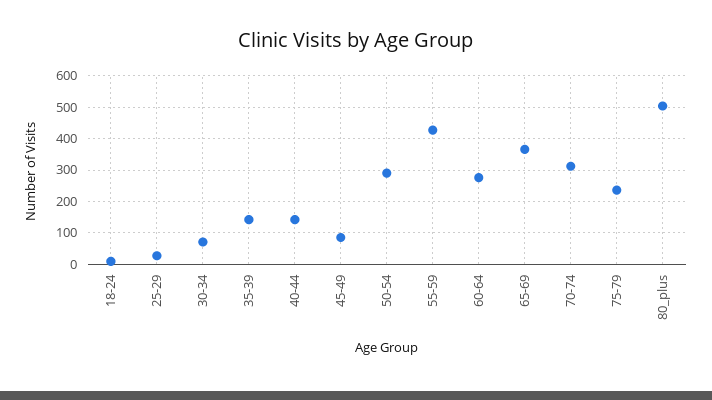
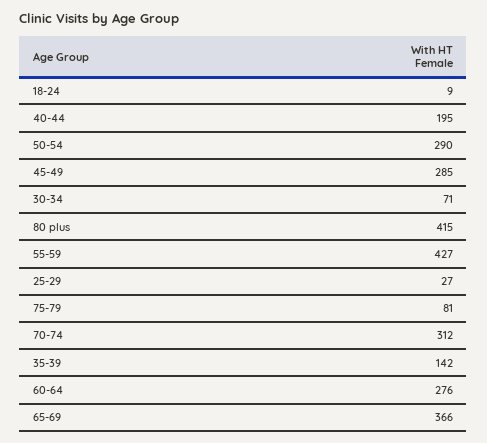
40-44: 140 -> 195
45-49: 80 -> 285
75-79: 240 -> 81
80_plus: 500 -> 415

